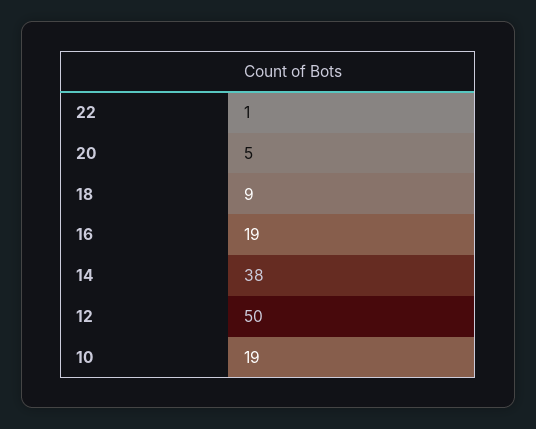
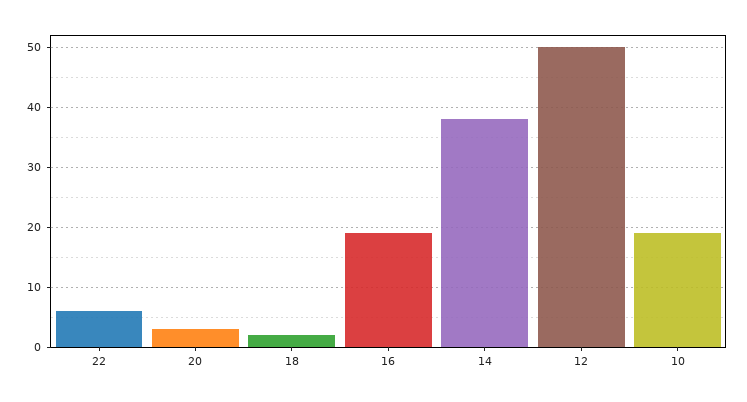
22: 1 -> 6
20: 5 -> 3
18: 9 -> 2

